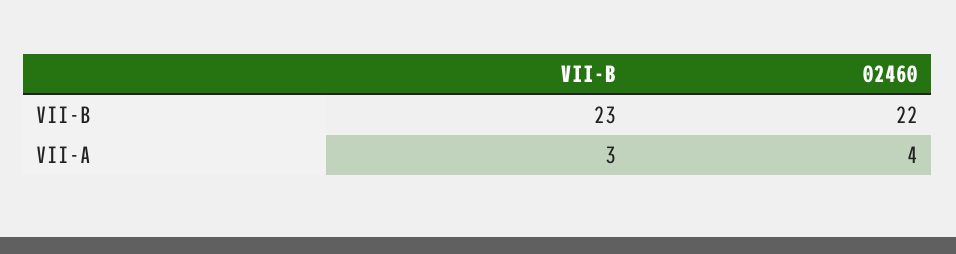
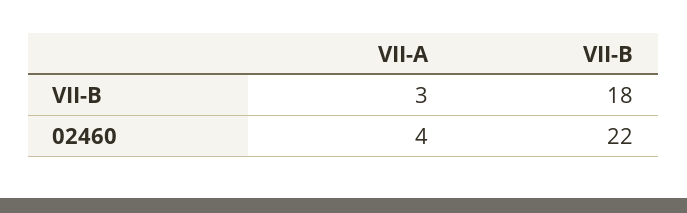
VII-B, VII-B: 23 -> 18

